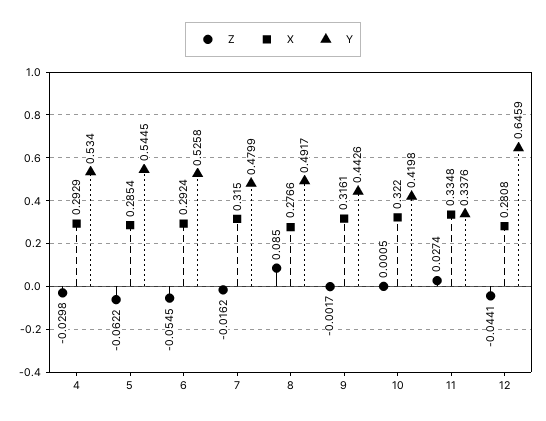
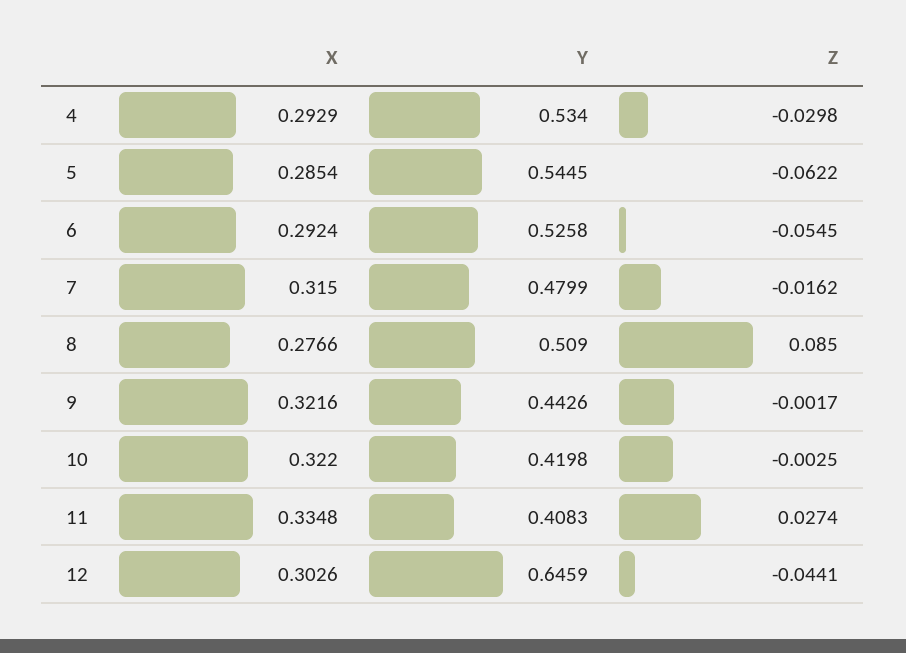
Y, 8: 0.4917 -> 0.509
X, 9: 0.3161 -> 0.3216
Z, 10: 0.0005 -> -0.0025
Y, 11: 0.3376 -> 0.4083
X, 12: 0.2808 -> 0.3026

